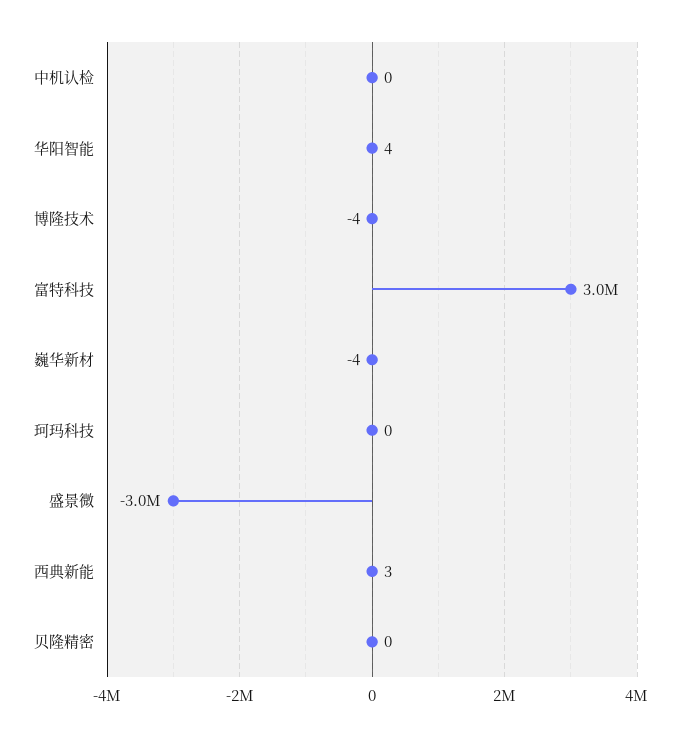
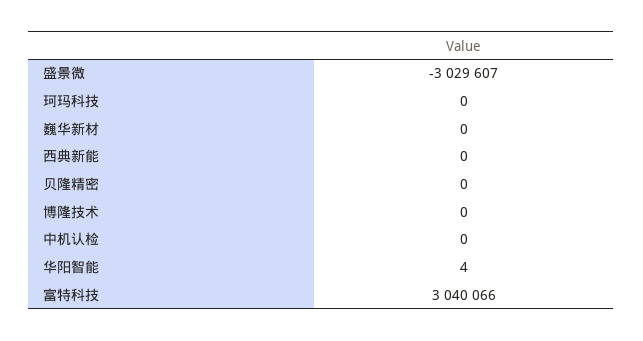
博隆技术: -4 -> 0
巍华新材: -4 -> 0
西典新能: 3 -> 0

